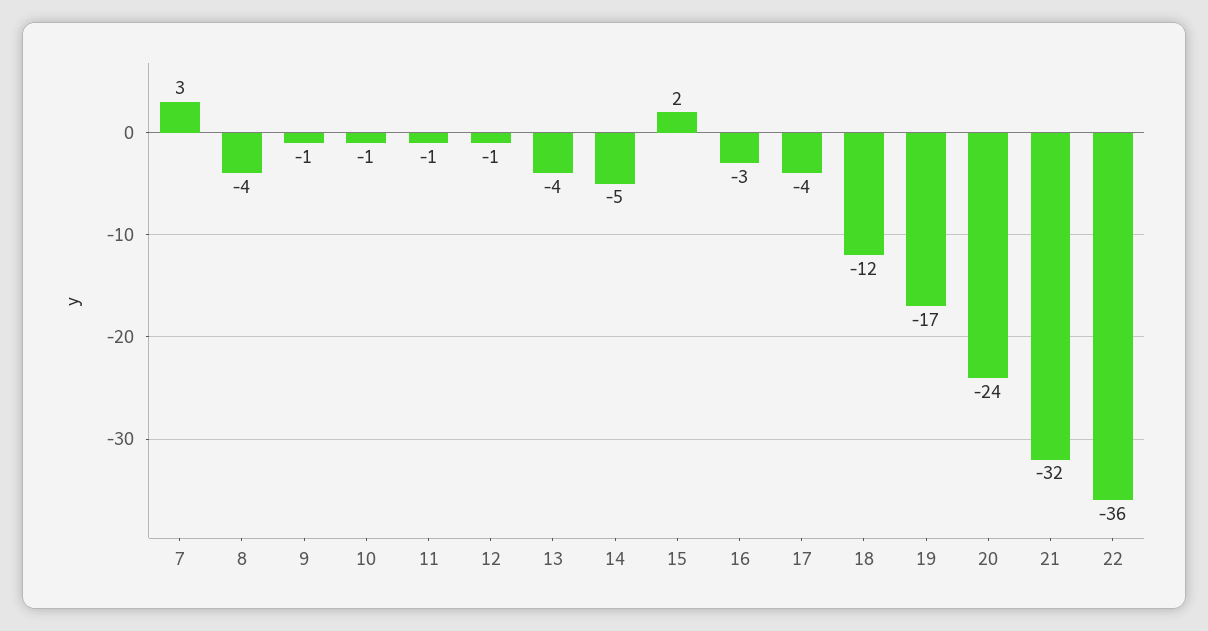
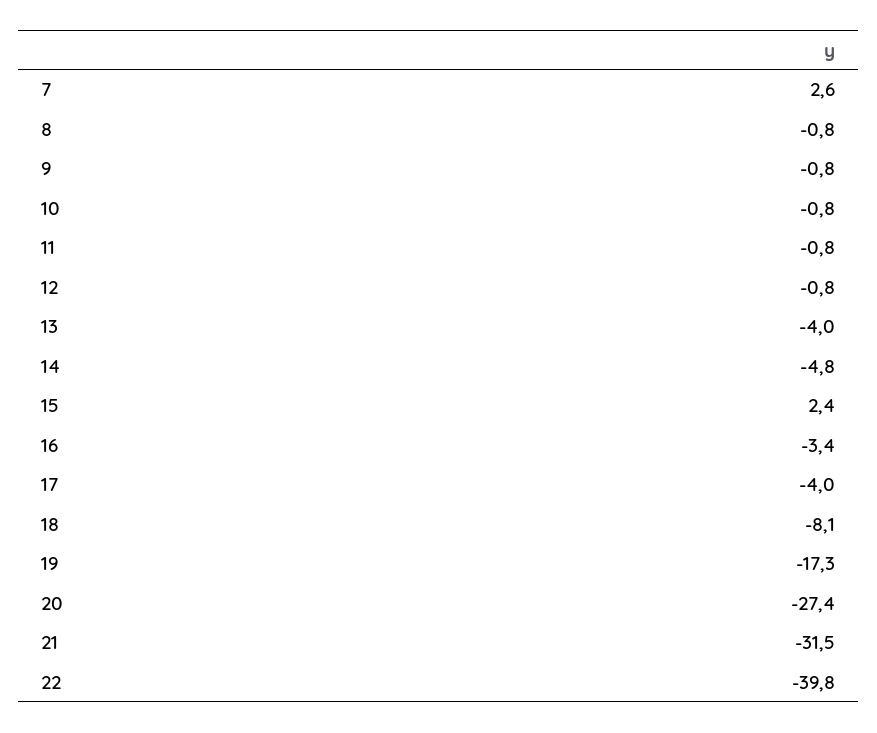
8: -4 -> -0.8
18: -12 -> -8.1
20: -24 -> -27.4
22: -36 -> -39.8

